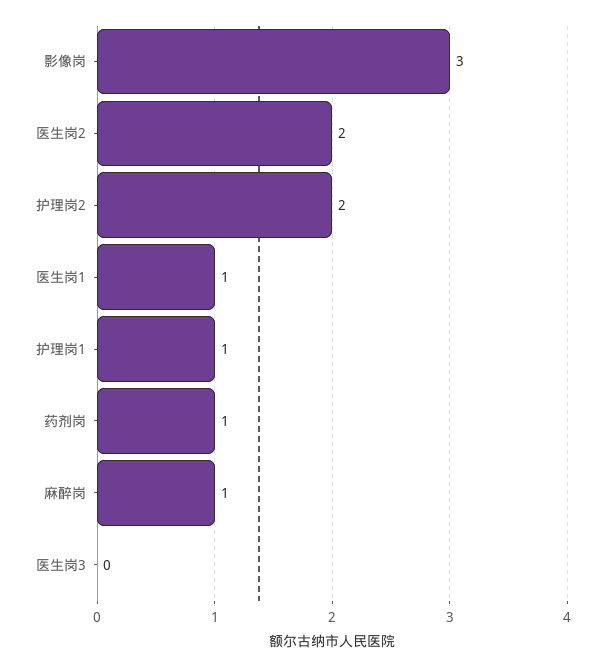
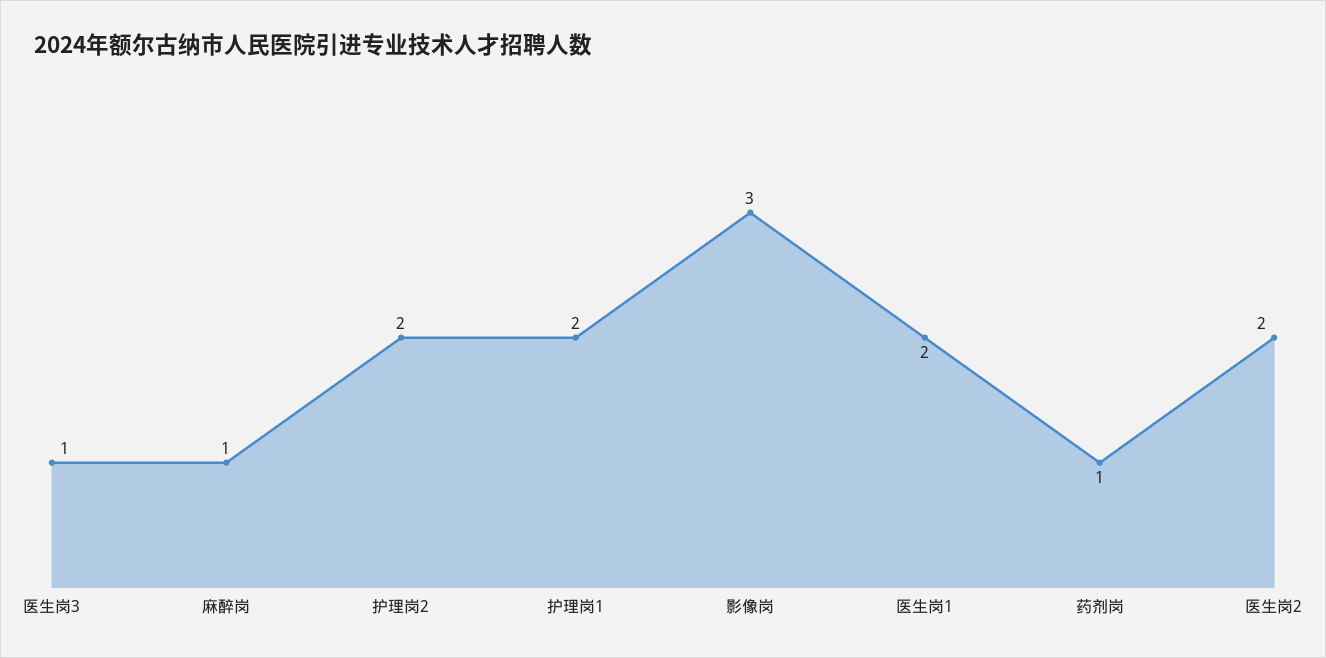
医生岗1: 1 -> 2
护理岗1: 1 -> 2
医生岗3: 0 -> 1

